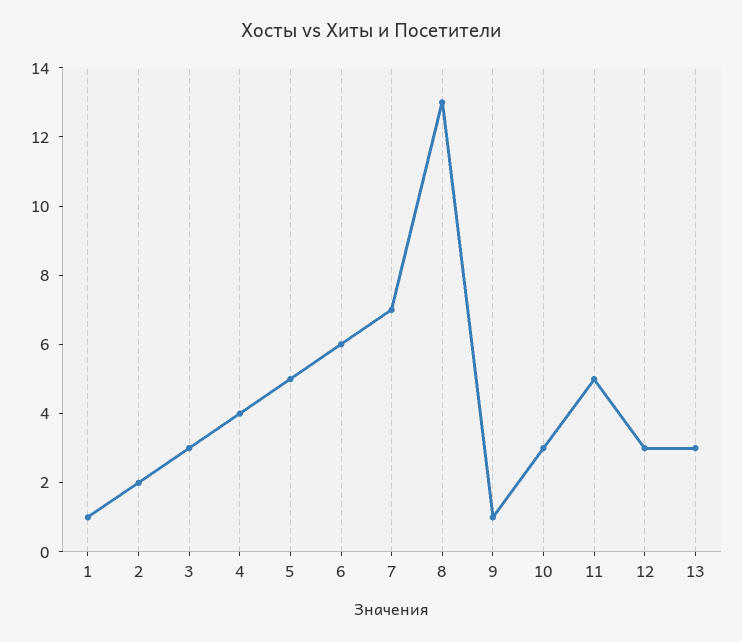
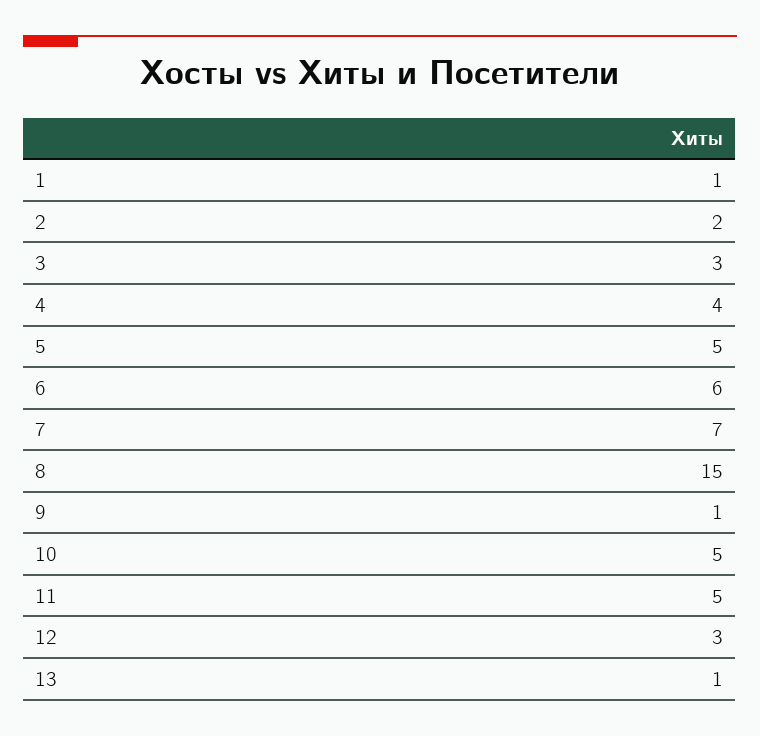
8: 13 -> 15
10: 3 -> 5
13: 3 -> 1

